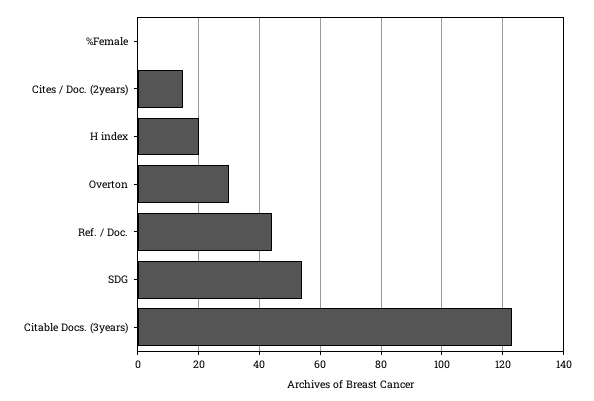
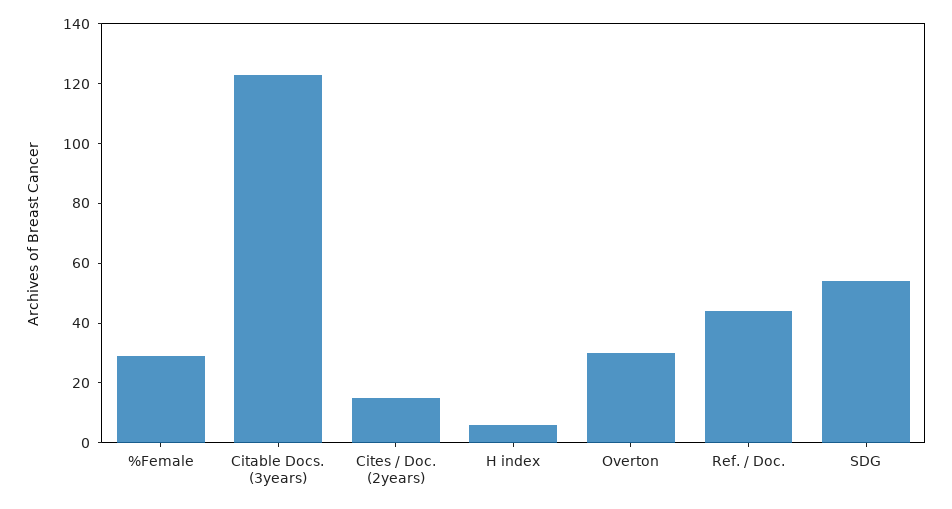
%Female: 0 -> 30
H index: 20 -> 5

